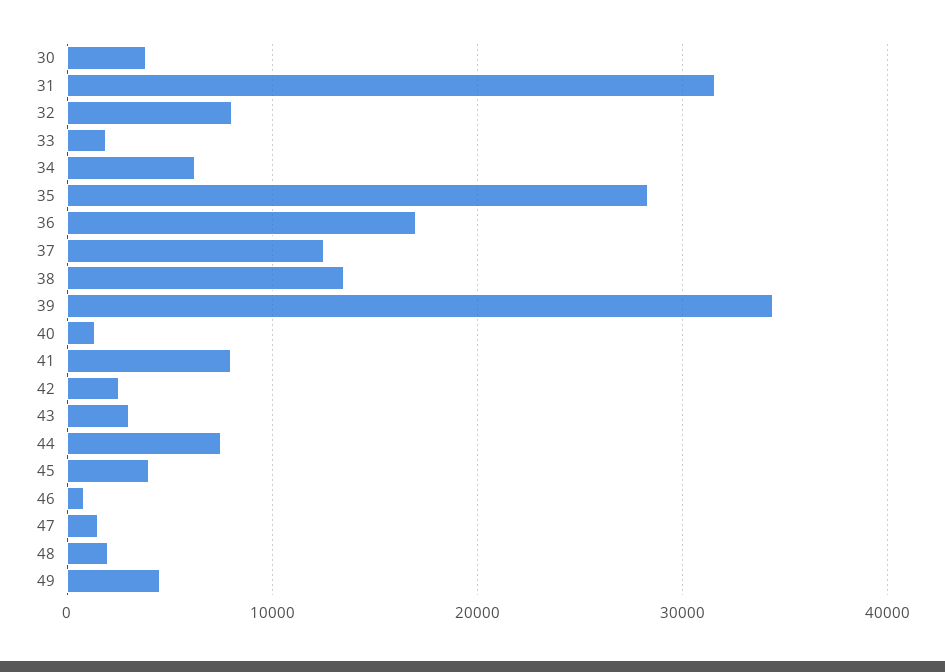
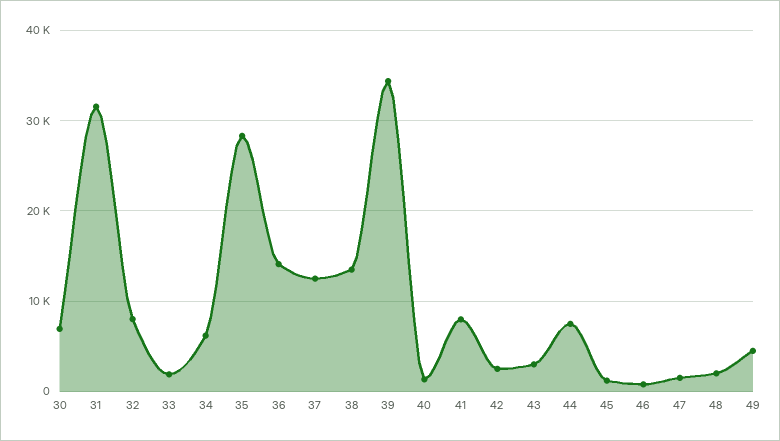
30: 4000 -> 7000
36: 17000 -> 14000
45: 4000 -> 1000

